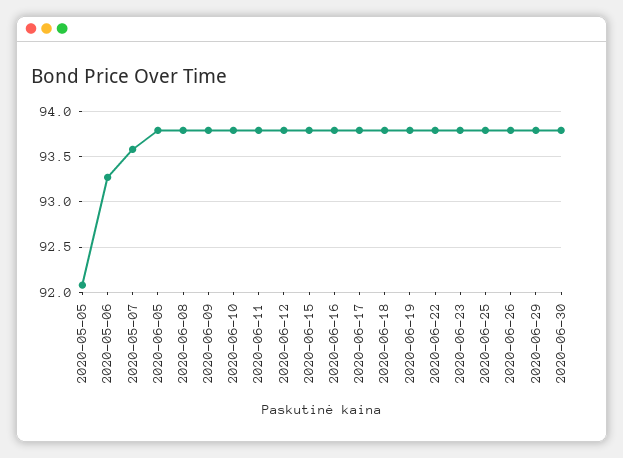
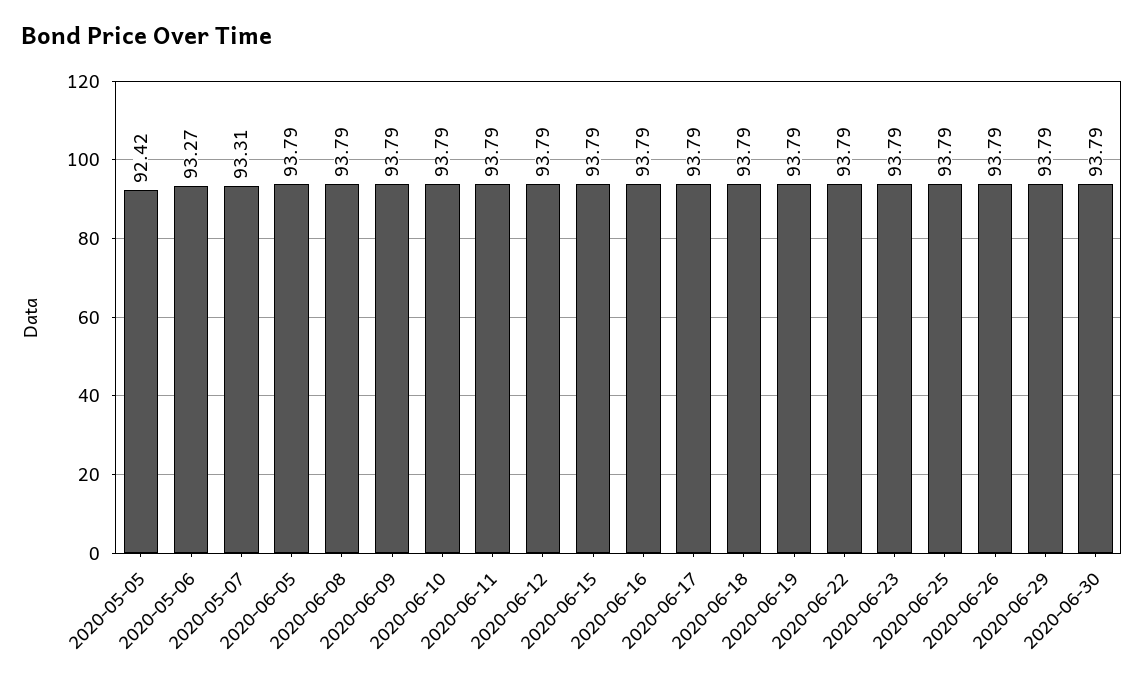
2020-05-05: 92.1 -> 92.42
2020-05-07: 93.6 -> 93.31

